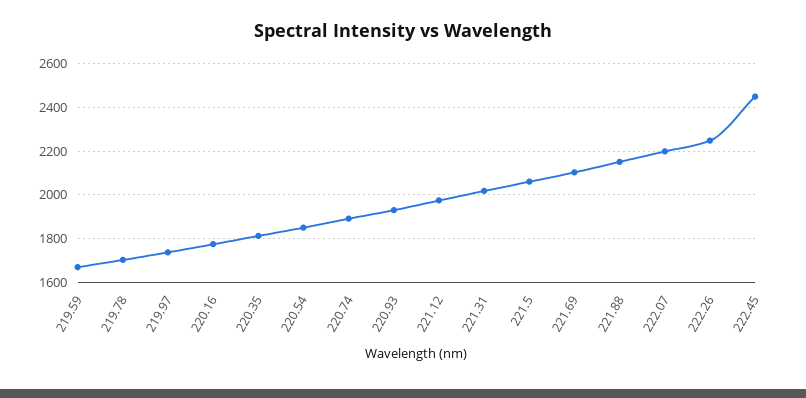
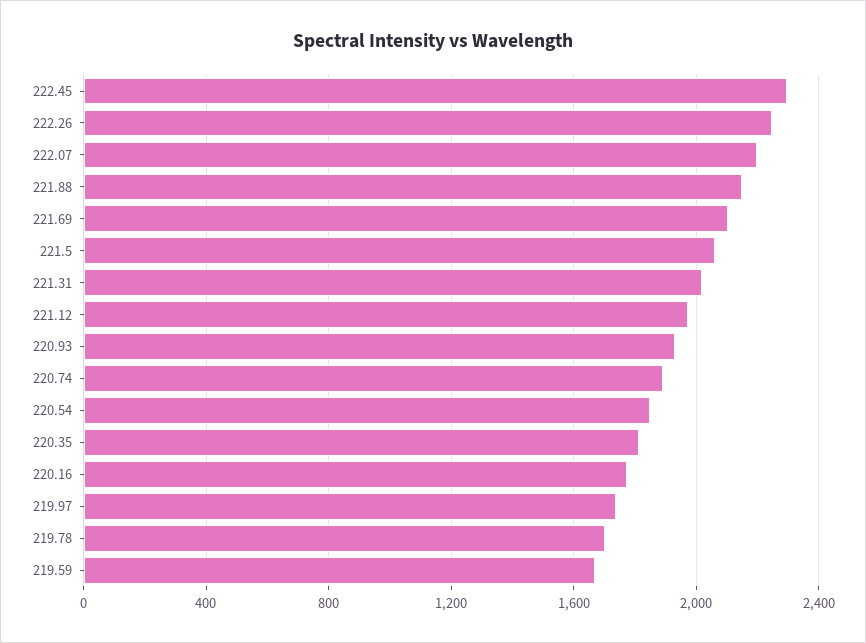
222.45: 2450 -> 2300

